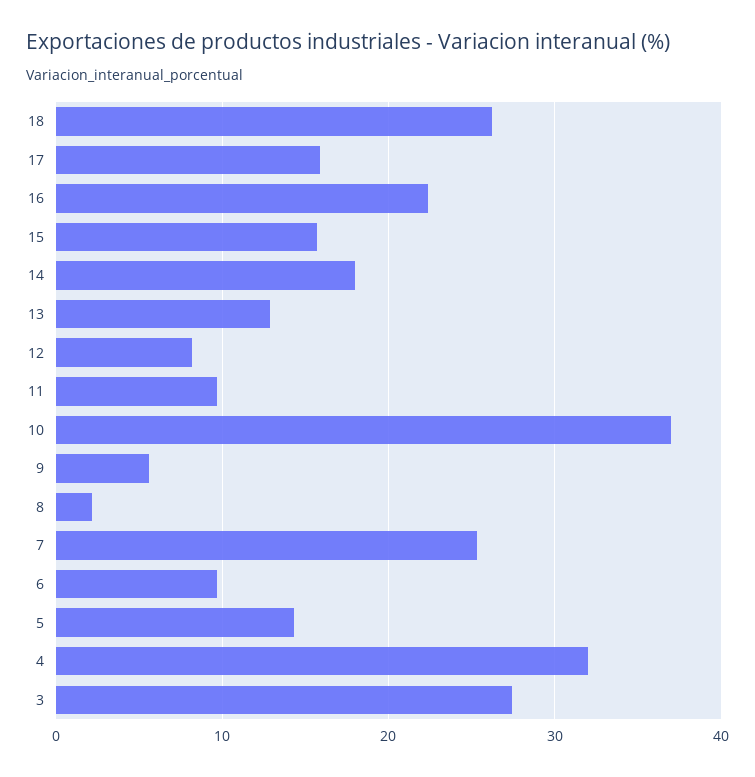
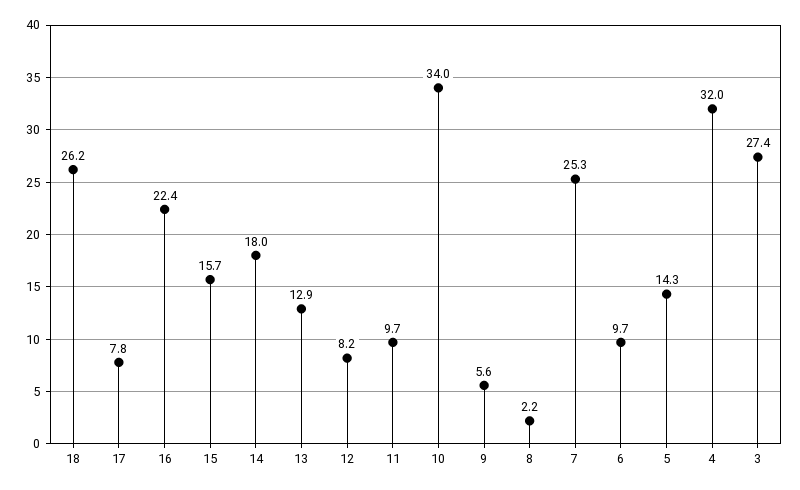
17: 16 -> 7.8
10: 37 -> 34

